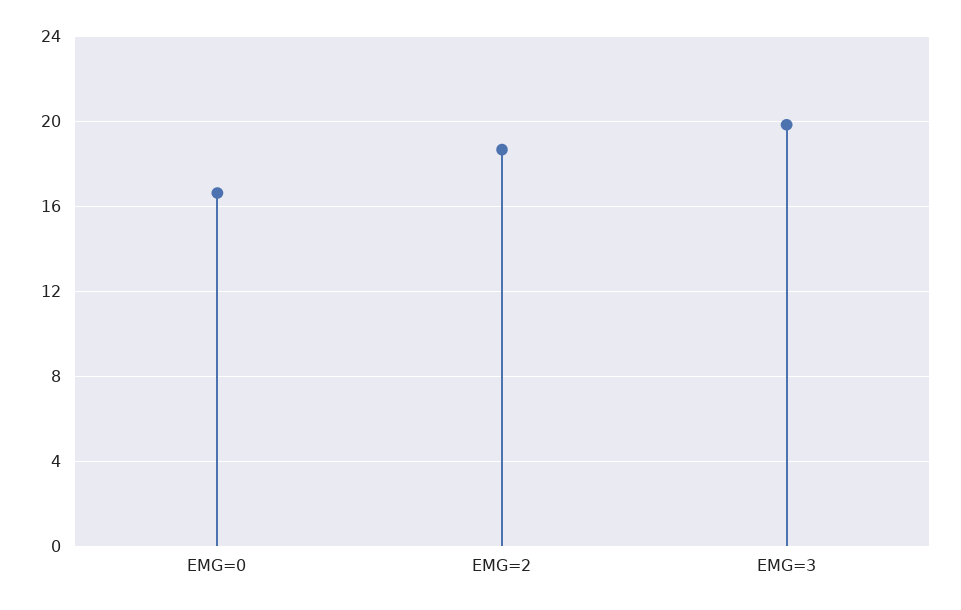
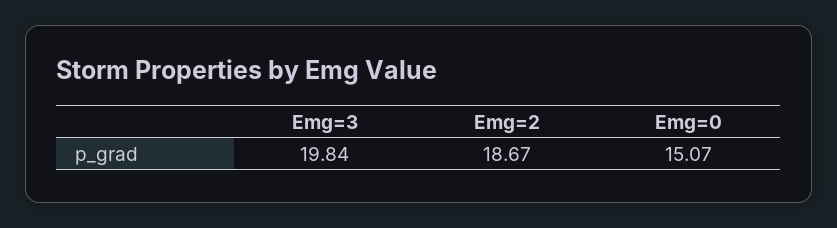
EMG=0: 16.5 -> 15.07

